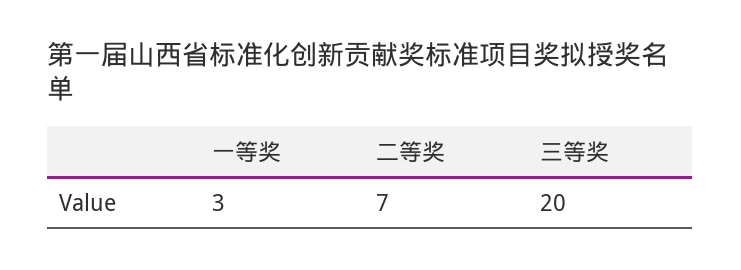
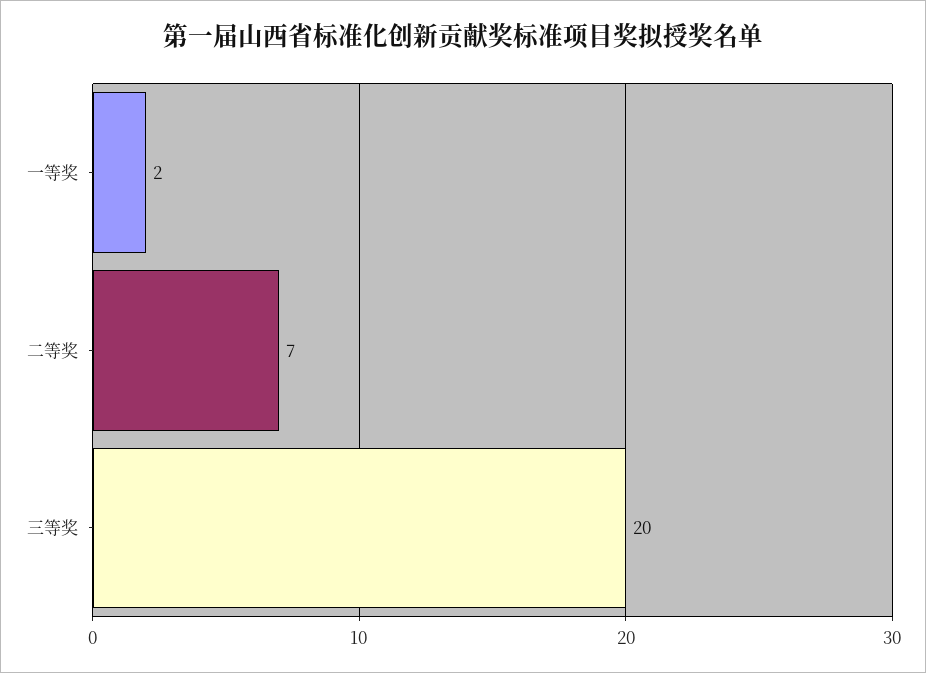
一等奖: 3 -> 2

